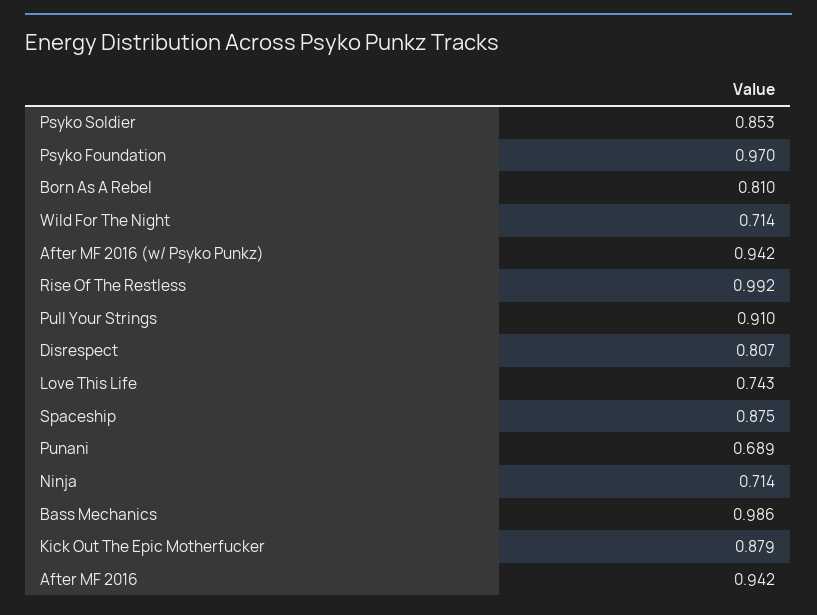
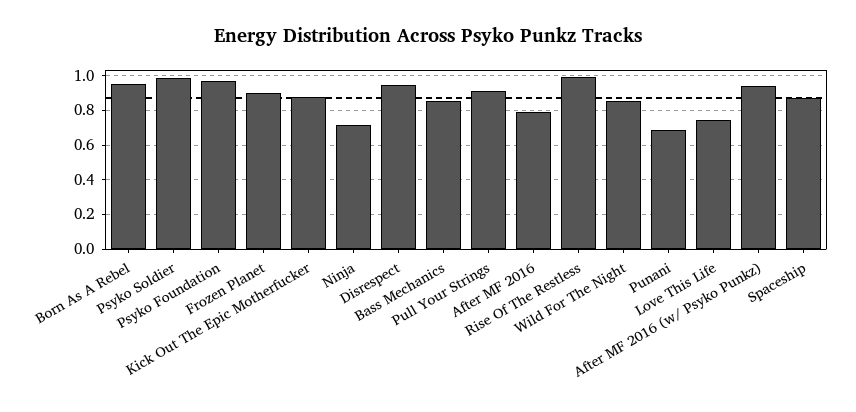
Psyko Soldier: 0.853 -> 1
Born As A Rebel: 0.81 -> 0.95
Wild For The Night: 0.714 -> 0.85
Disrespect: 0.807 -> 0.95
Bass Mechanics: 0.986 -> 0.85
After MF 2016: 0.942 -> 0.8
Frozen Planet: none -> 0.9

